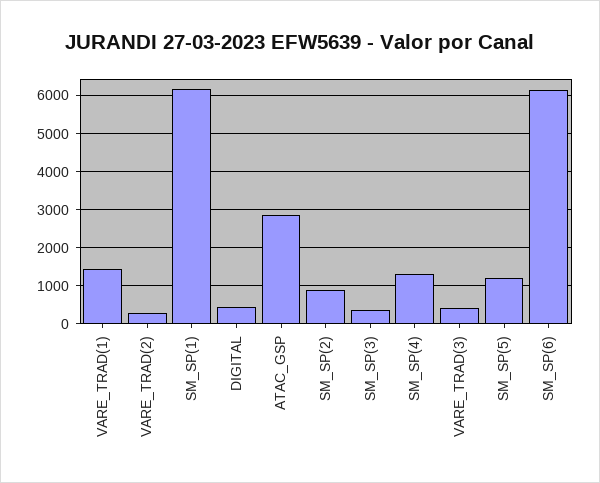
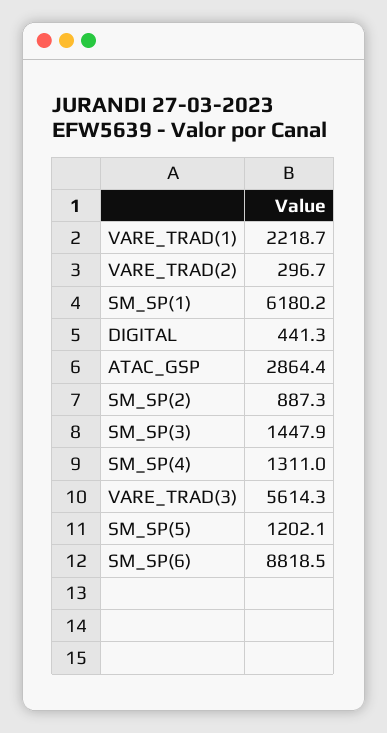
VARE_TRAD(1): 1400 -> 2218.7
SM_SP(3): 400 -> 1447.9
VARE_TRAD(3): 400 -> 5614.3
SM_SP(6): 6200 -> 8818.5

